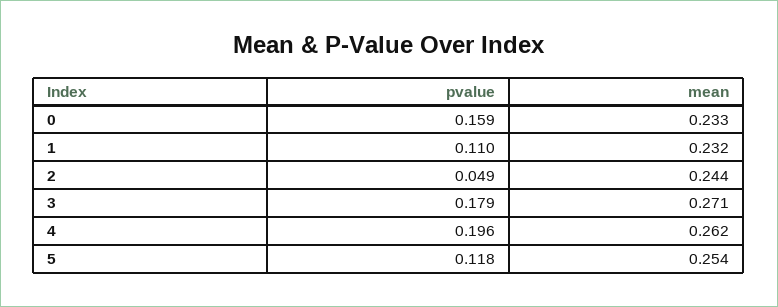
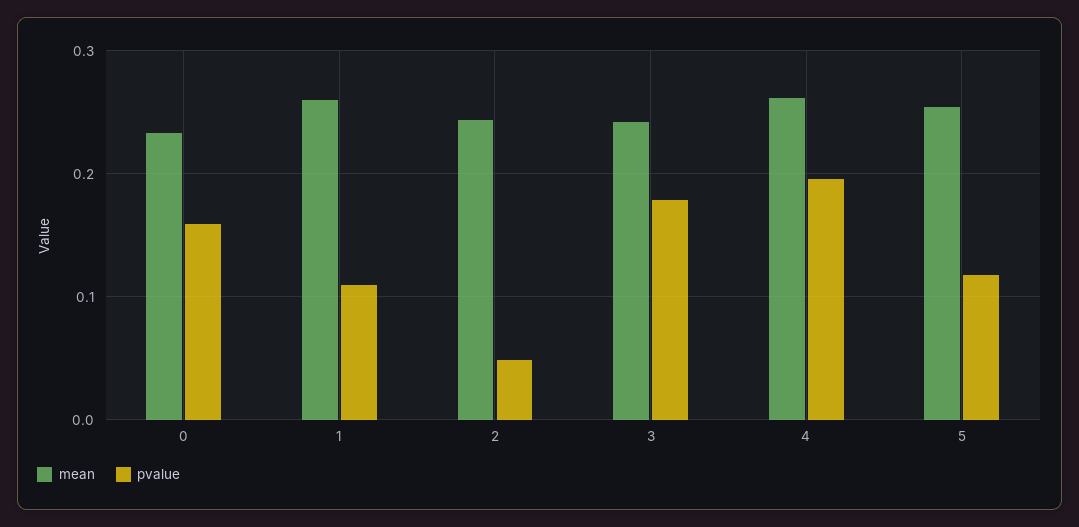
mean, 1: 0.232 -> 0.26
mean, 3: 0.271 -> 0.24

